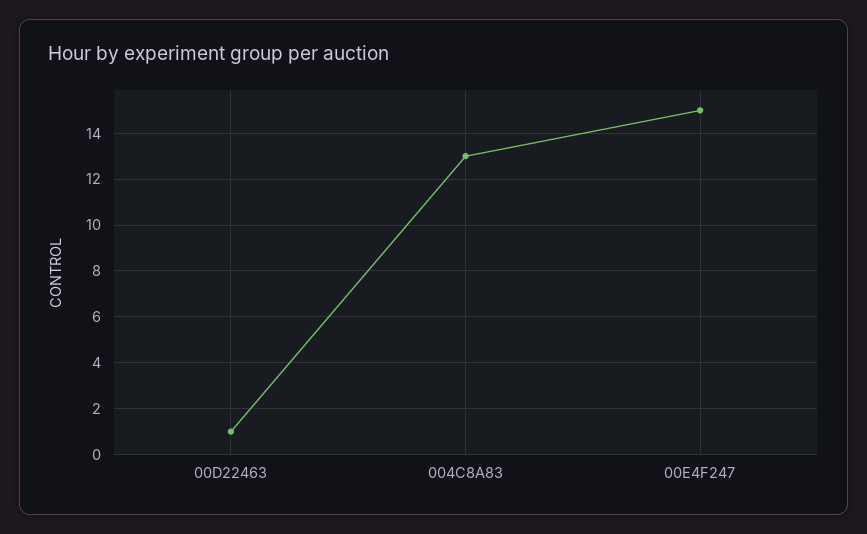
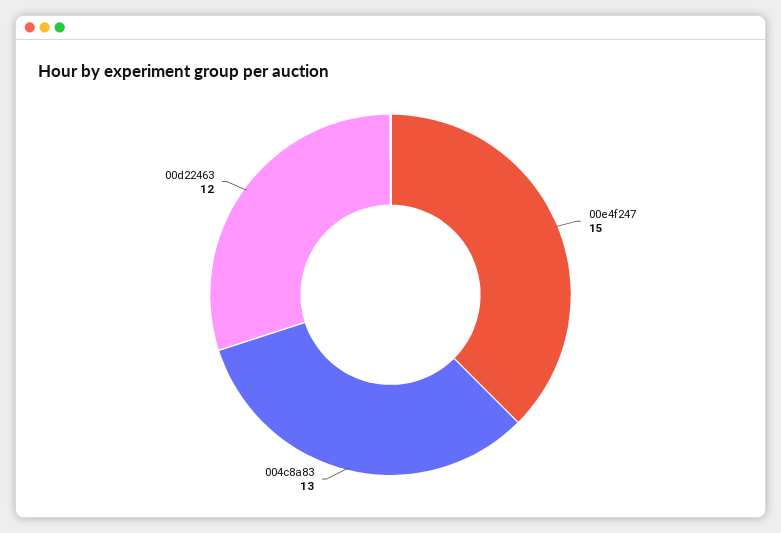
00D22463: 1 -> 12

